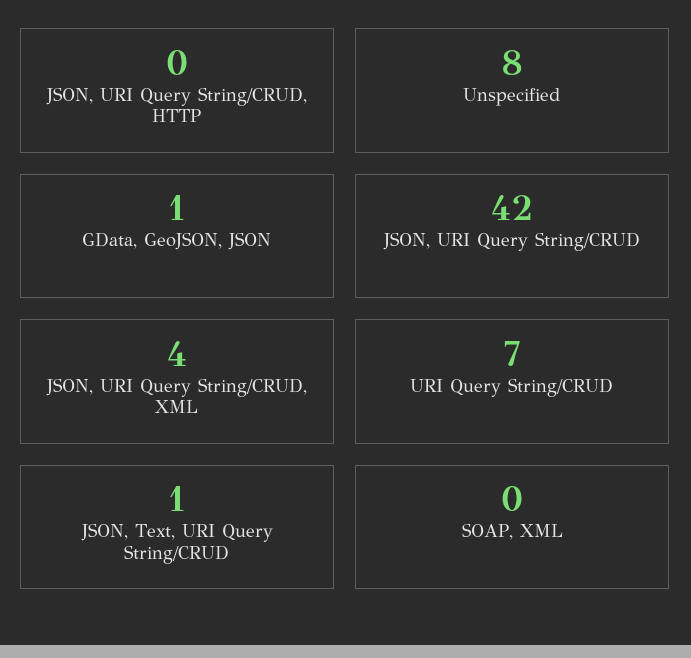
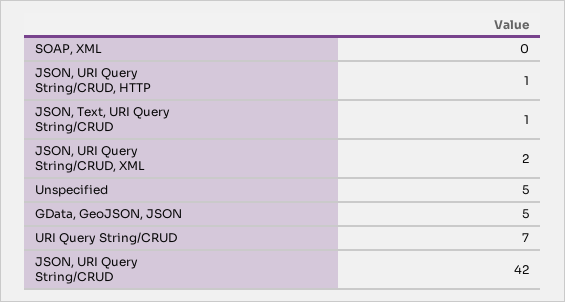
JSON, URI Query String/CRUD, HTTP: 0 -> 1
Unspecified: 8 -> 5
GData, GeoJSON, JSON: 1 -> 5
JSON, URI Query String/CRUD, XML: 4 -> 2

